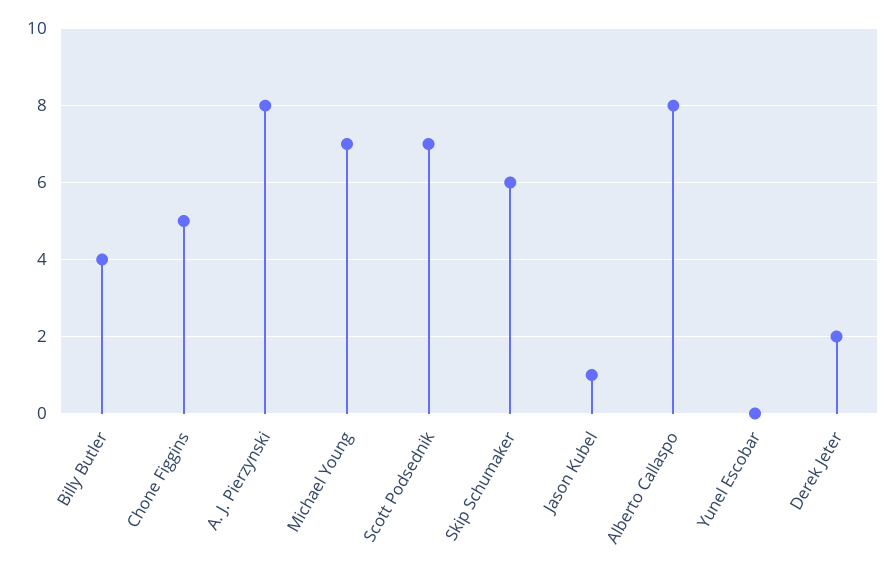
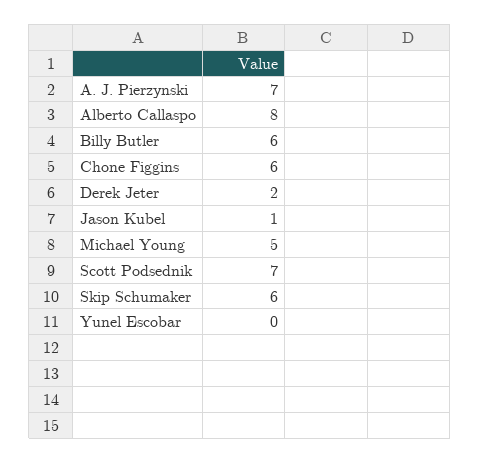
Billy Butler: 4 -> 6
Chone Figgins: 5 -> 6
A. J. Pierzynski: 8 -> 7
Michael Young: 7 -> 5

